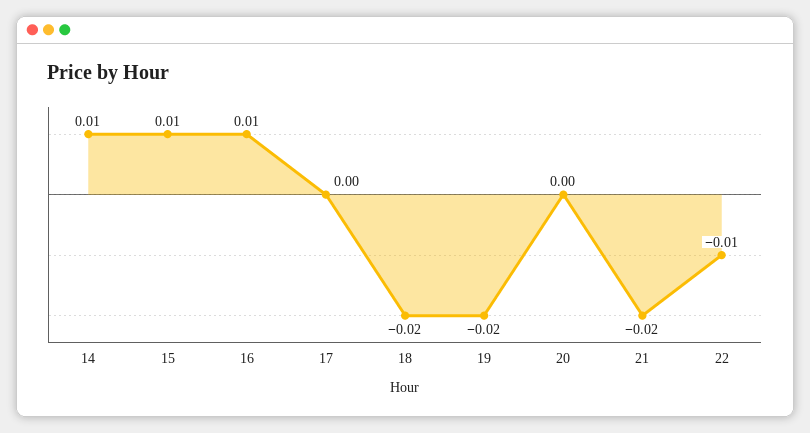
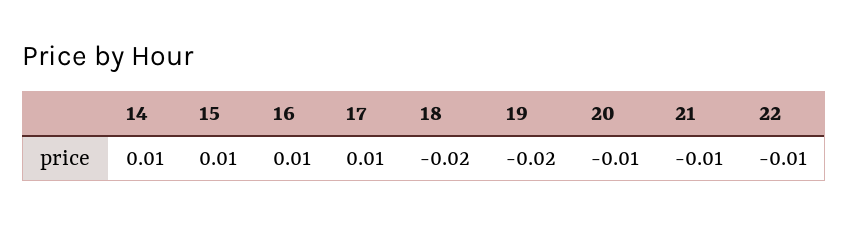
17: 0 -> 0.01
20: 0 -> -0.01
21: -0.02 -> -0.01

